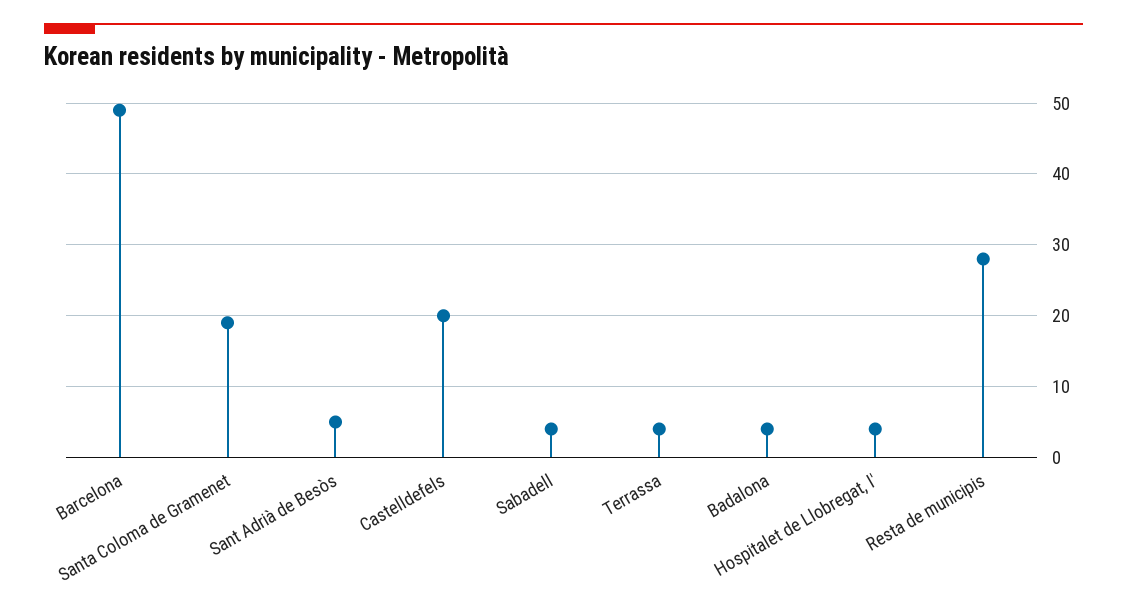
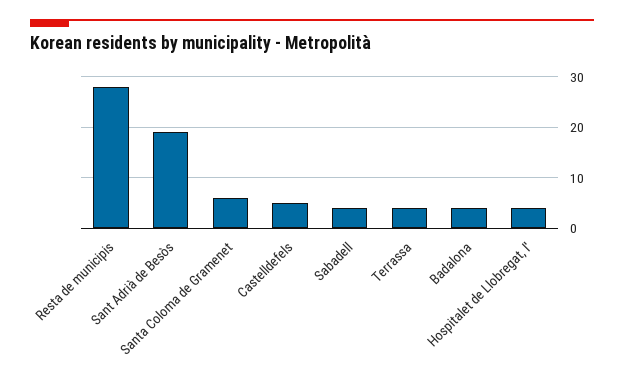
Barcelona: 49 -> none
Santa Coloma de Gramenet: 19 -> 5
Sant Adrià de Besòs: 5 -> 20
Castelldefels: 20 -> 5

